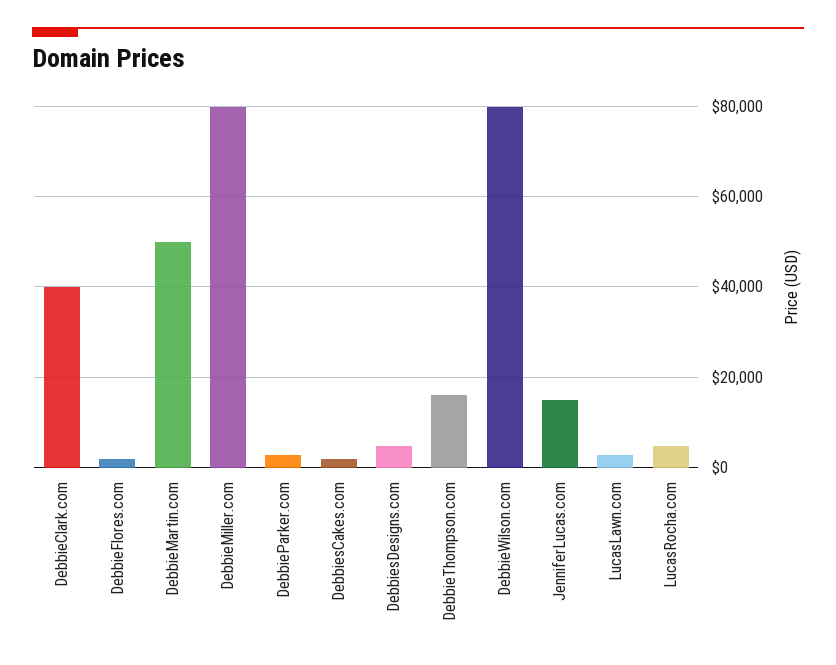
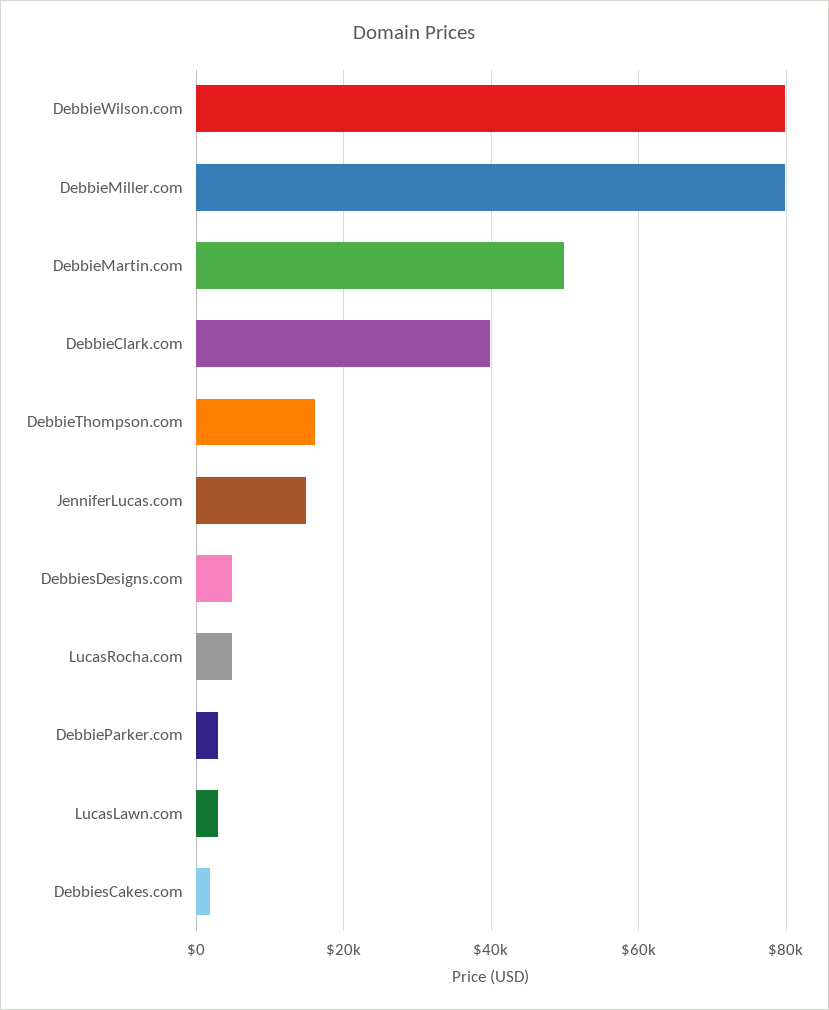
DebbieFlores.com: 2000 -> none

